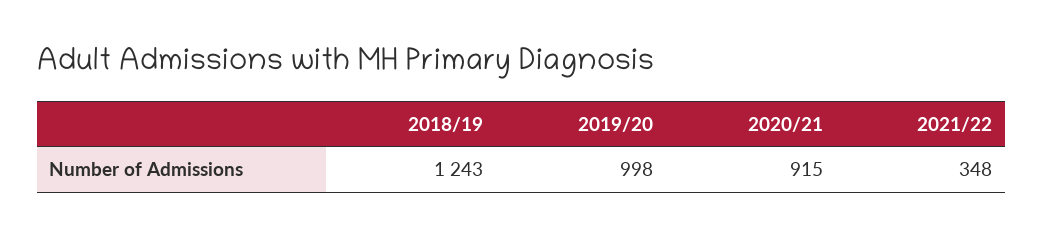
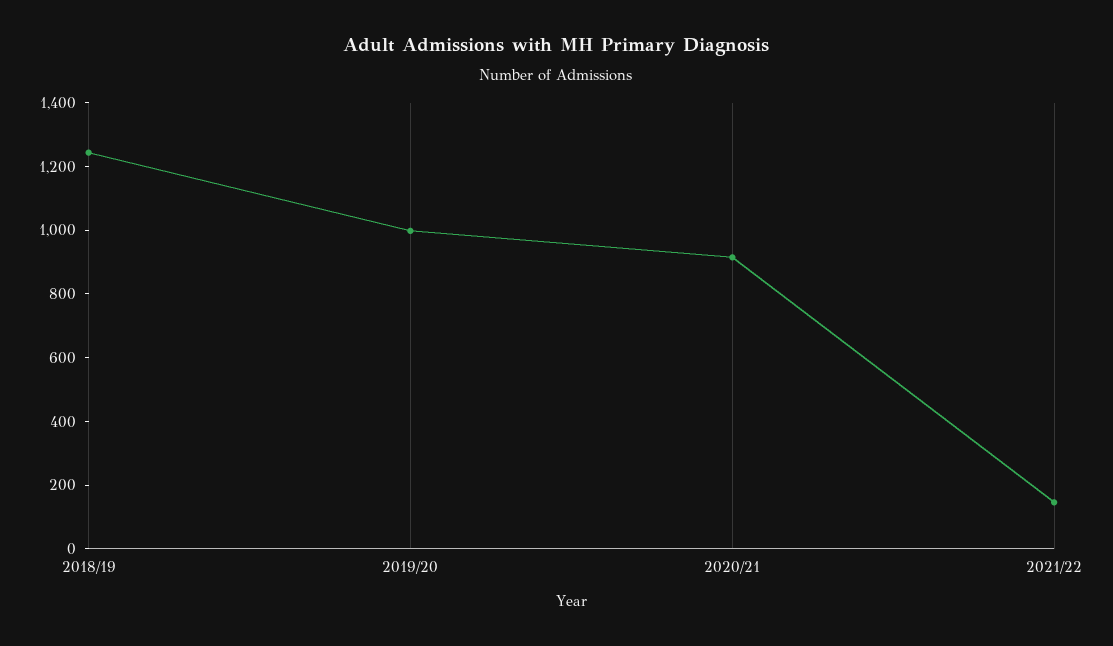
2021/22: 348 -> 150

